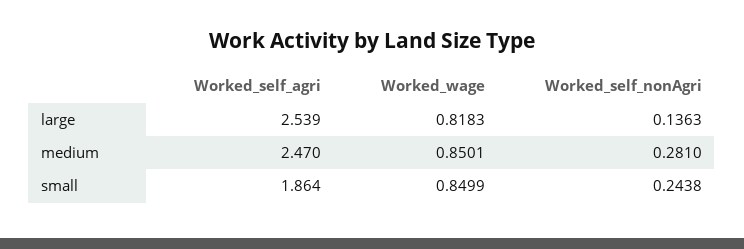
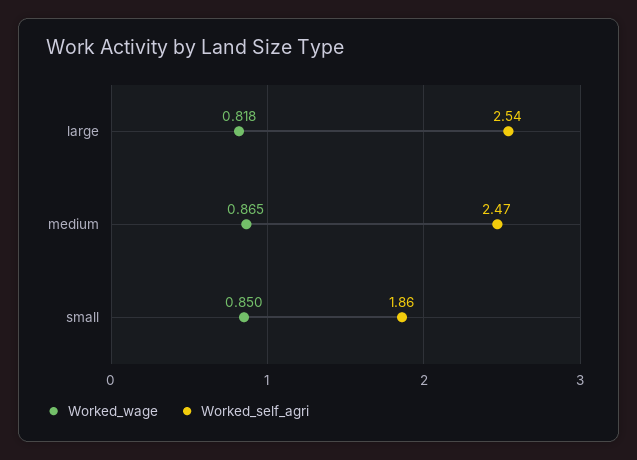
Worked_self_nonAgri, large: 0.1363 -> none
Worked_wage, medium: 0.8501 -> 0.865
Worked_self_nonAgri, medium: 0.281 -> none
Worked_self_nonAgri, small: 0.2438 -> none

